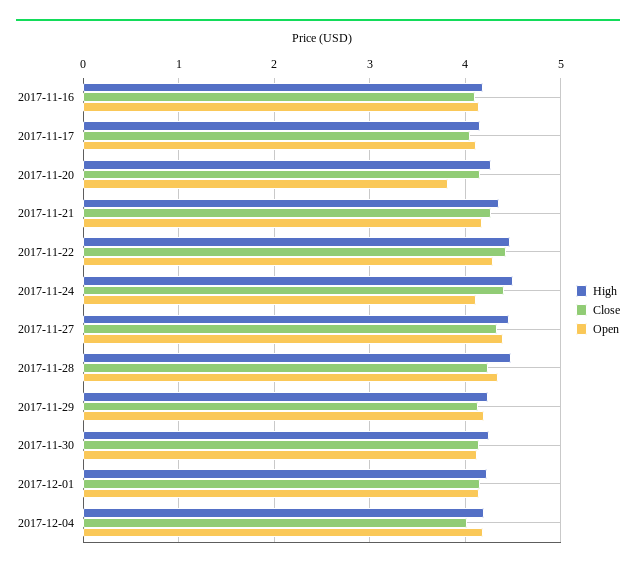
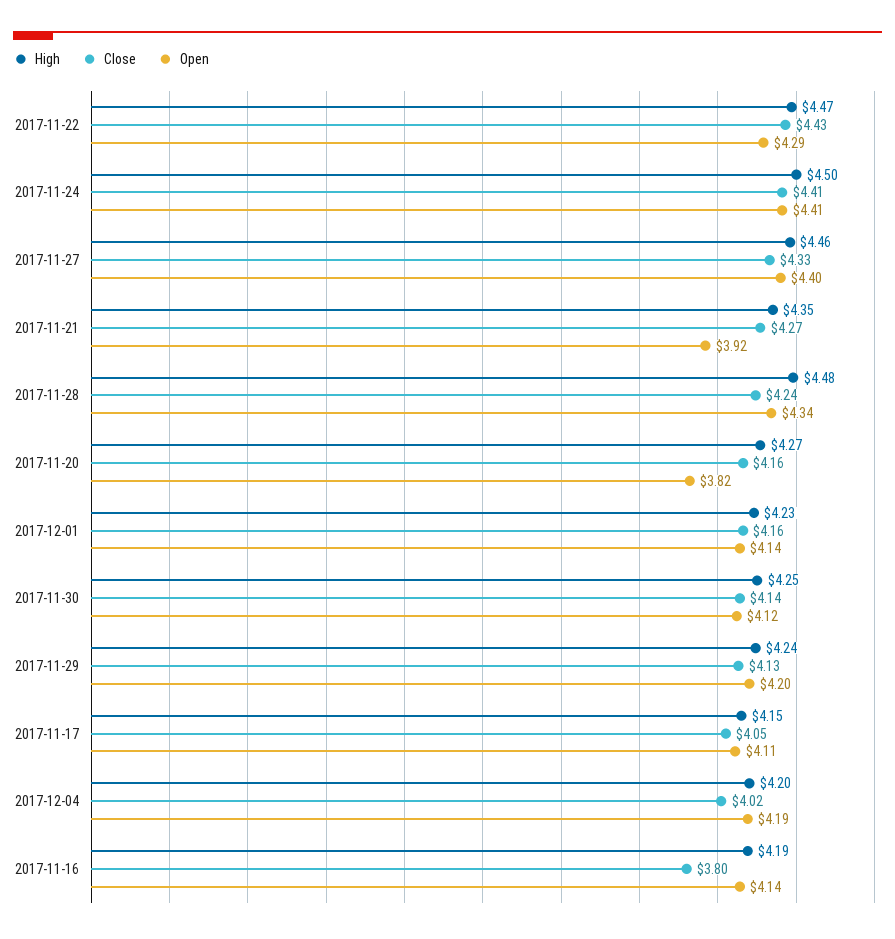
Close, 2017-11-16: 4.1 -> 3.8
Open, 2017-11-21: 4.2 -> 3.92
Open, 2017-11-24: 4.1 -> 4.41

